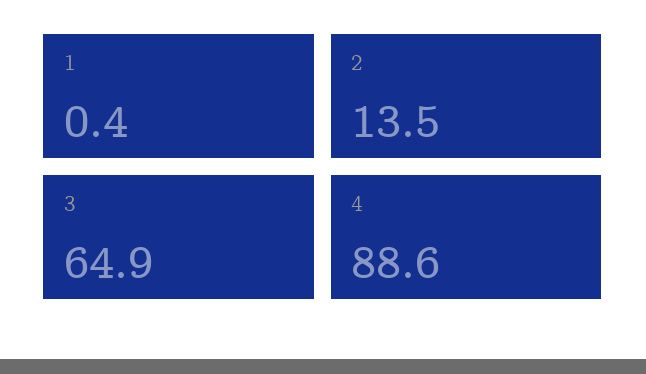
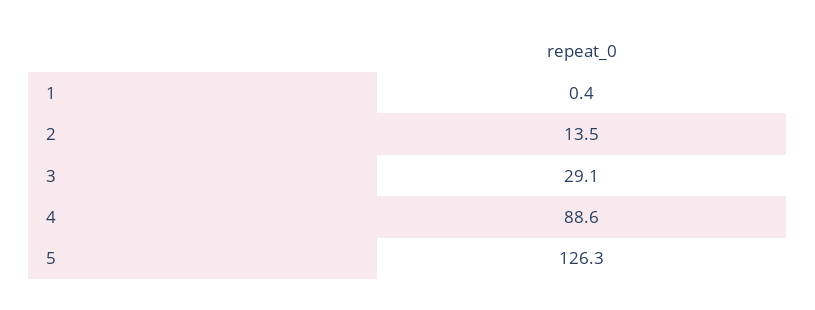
3: 64.9 -> 29.1
5: none -> 126.3

